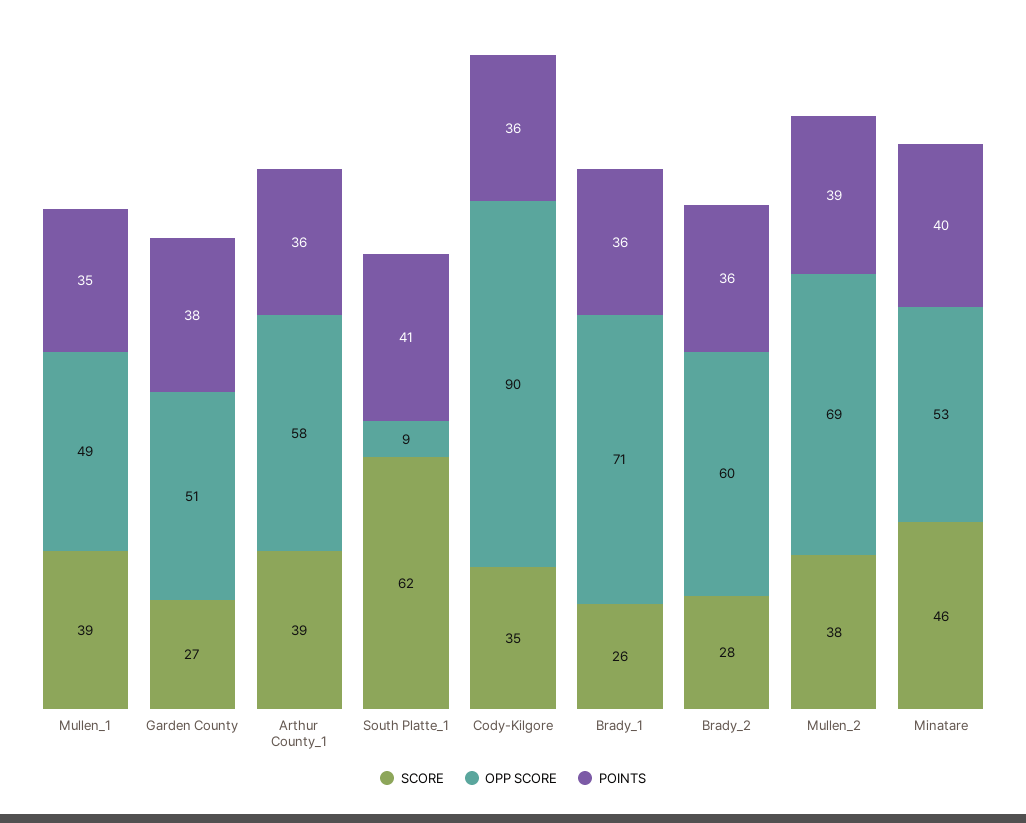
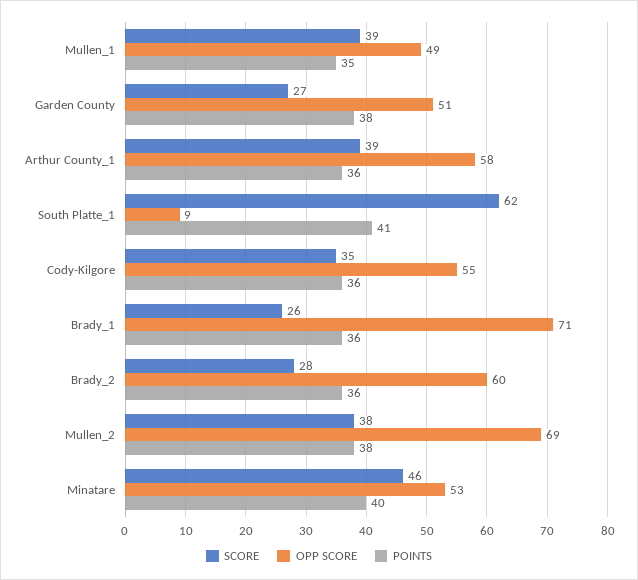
OPP SCORE, Cody-Kilgore: 90 -> 55
POINTS, Mullen_2: 39 -> 38

